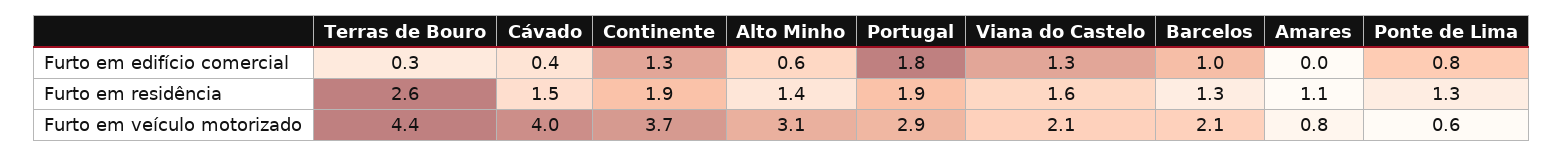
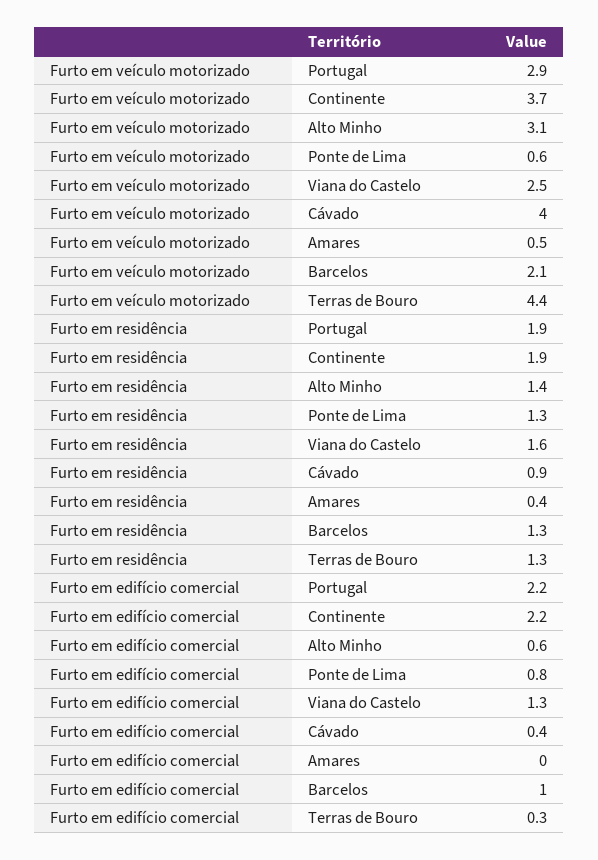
Continente, Furto em edifício comercial: 1.3 -> 2.2
Portugal, Furto em edifício comercial: 1.8 -> 2.2
Terras de Bouro, Furto em residência: 2.6 -> 1.3
Cávado, Furto em residência: 1.5 -> 0.9
Amares, Furto em residência: 1.1 -> 0.4
Viana do Castelo, Furto em veículo motorizado: 2.1 -> 2.5
Amares, Furto em veículo motorizado: 0.8 -> 0.5

